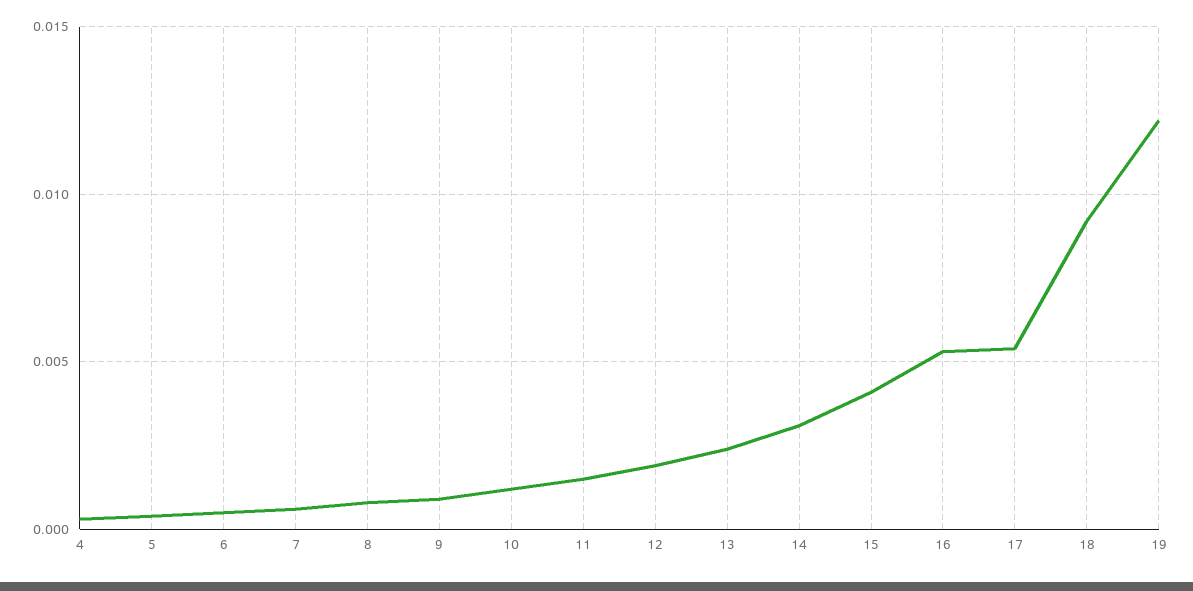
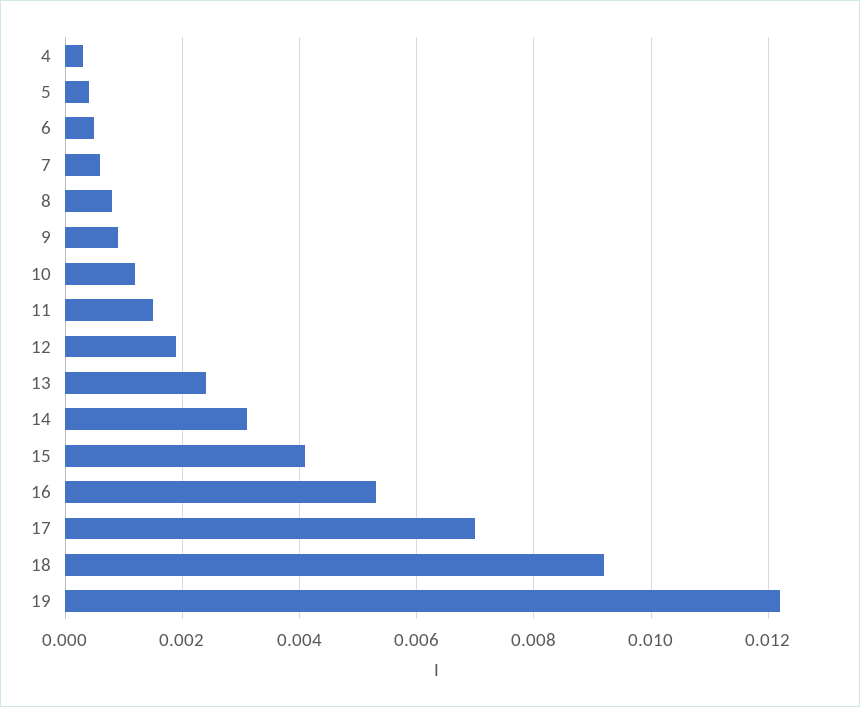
17: 0.0055 -> 0.007

